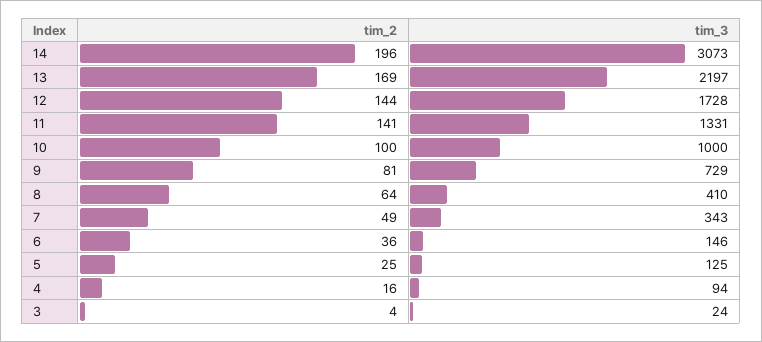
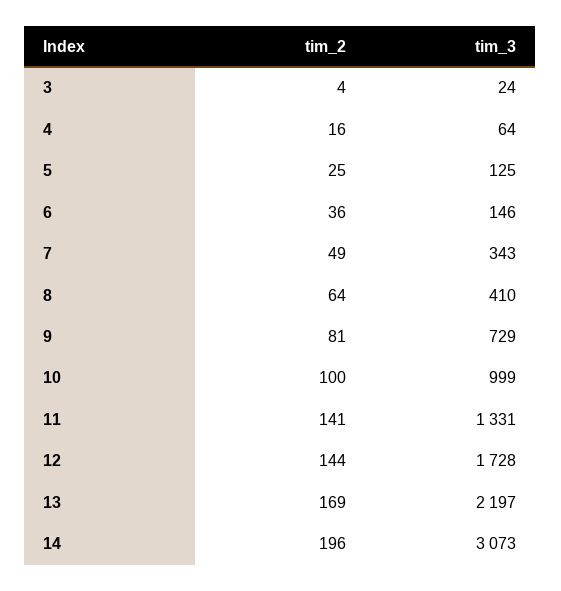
tim_3, 10: 1000 -> 999
tim_3, 4: 94 -> 64

